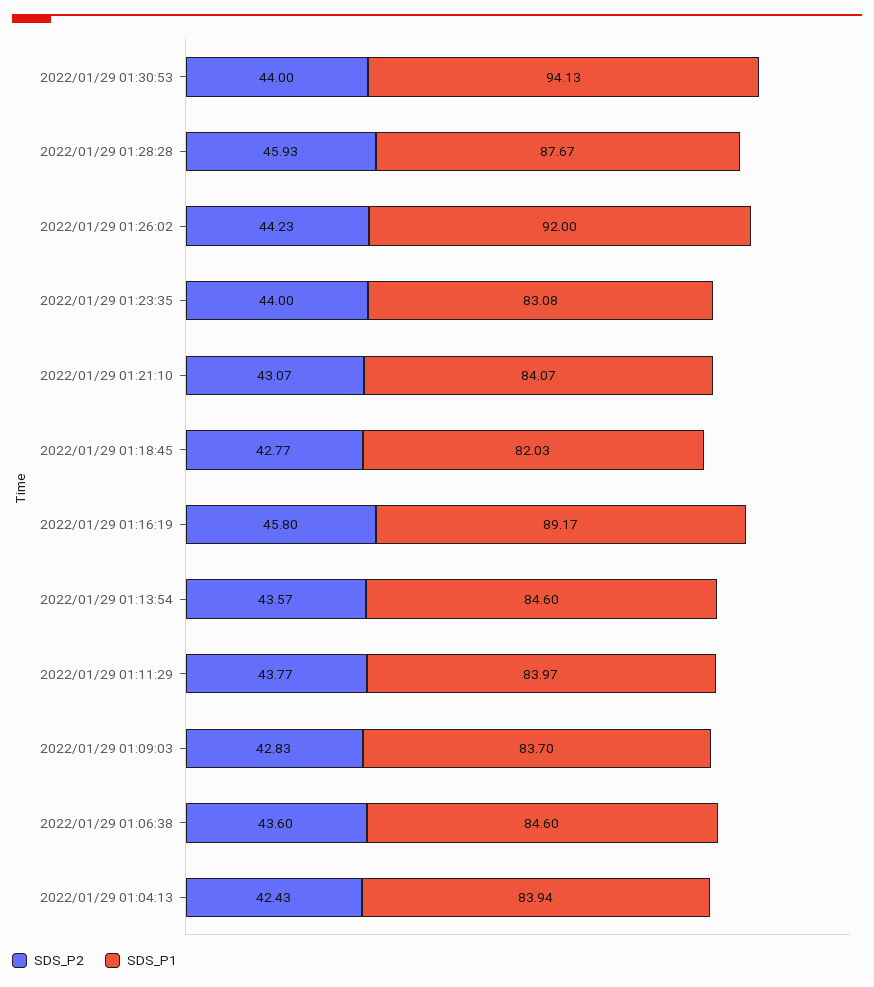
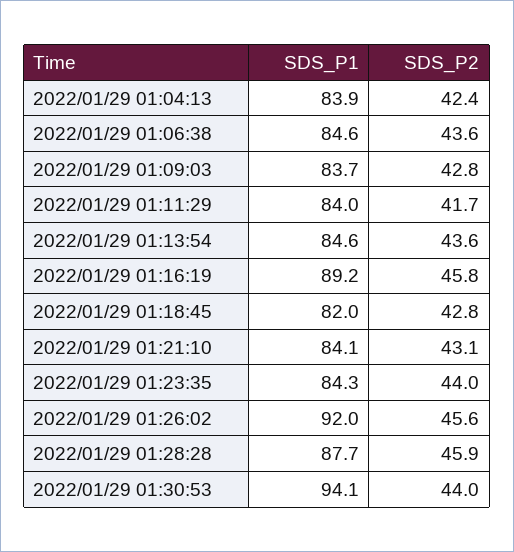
SDS_P2, 2022/01/29 01:26:02: 44.23 -> 45.6
SDS_P1, 2022/01/29 01:23:35: 83.08 -> 84.3
SDS_P2, 2022/01/29 01:11:29: 43.77 -> 41.7

